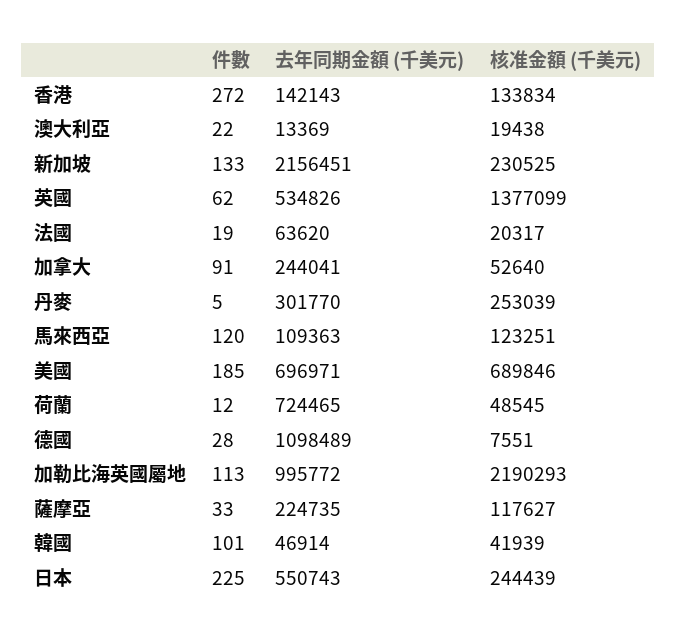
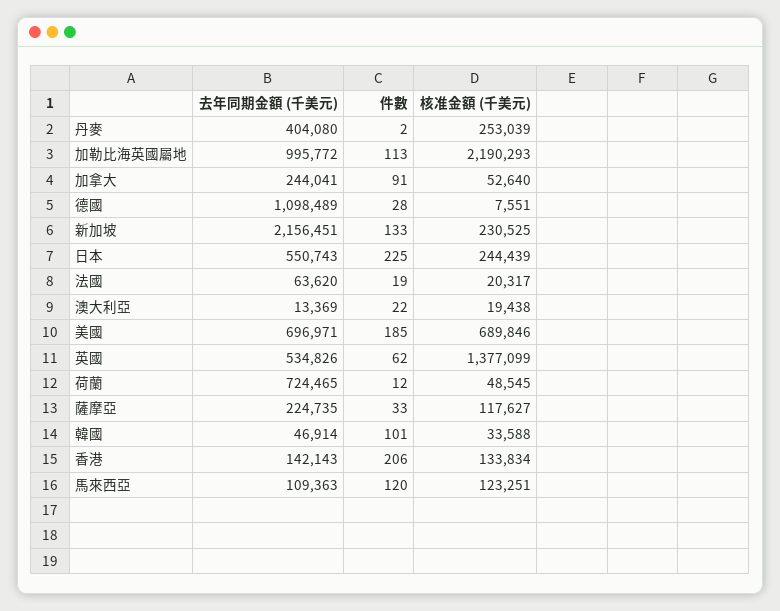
件數, 香港: 272 -> 206
件數, 丹麥: 5 -> 2
去年同期金額 (千美元), 丹麥: 301770 -> 404080
核准金額 (千美元), 韓國: 41939 -> 33588

